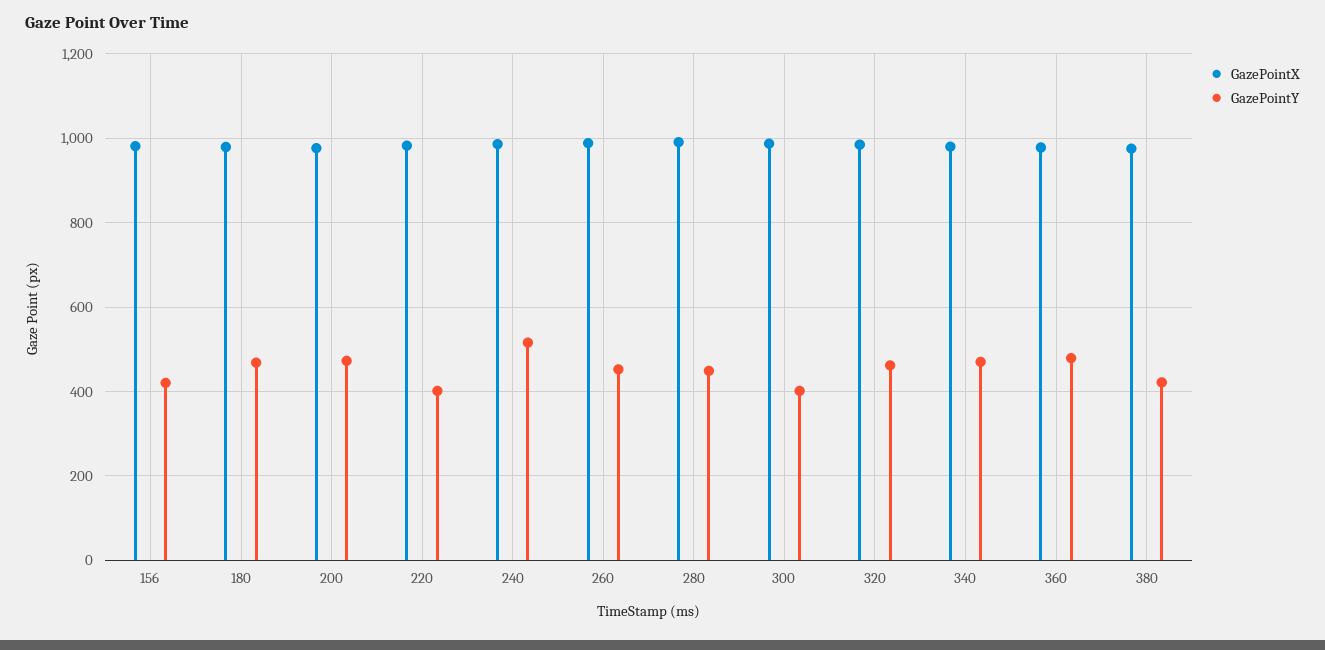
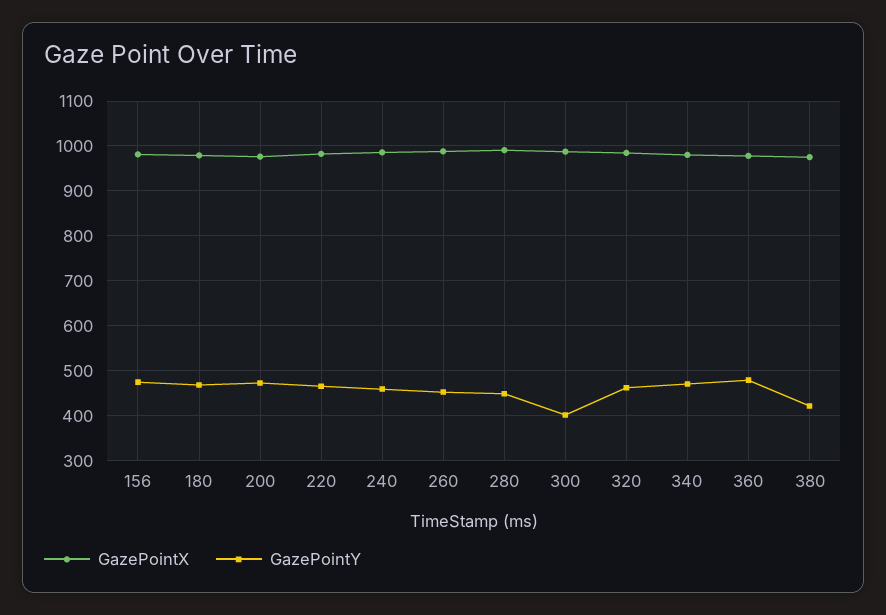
GazePointY, 156: 420 -> 480
GazePointY, 220: 400 -> 460
GazePointY, 240: 520 -> 460

